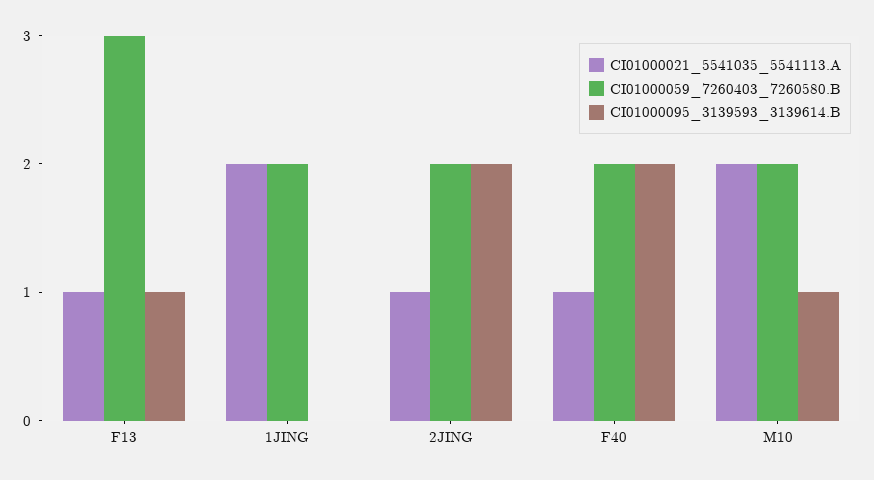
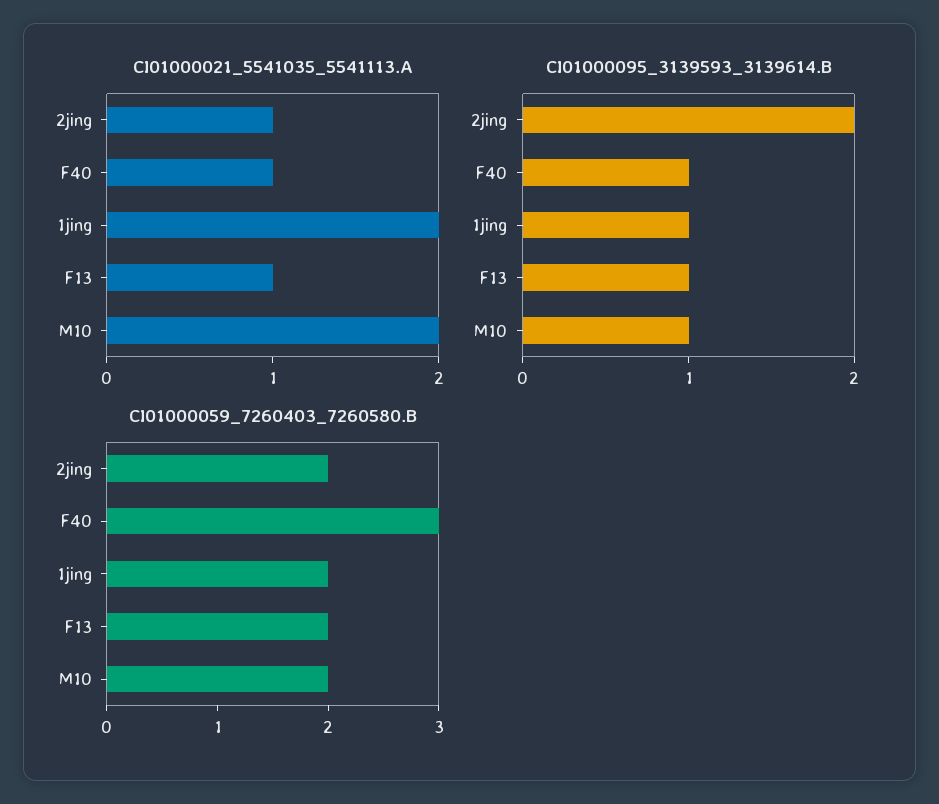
CI01000059_7260403_7260580.B, F13: 3 -> 2
CI01000095_3139593_3139614.B, 1JING: 0 -> 1
CI01000059_7260403_7260580.B, F40: 2 -> 3
CI01000095_3139593_3139614.B, F40: 2 -> 1

